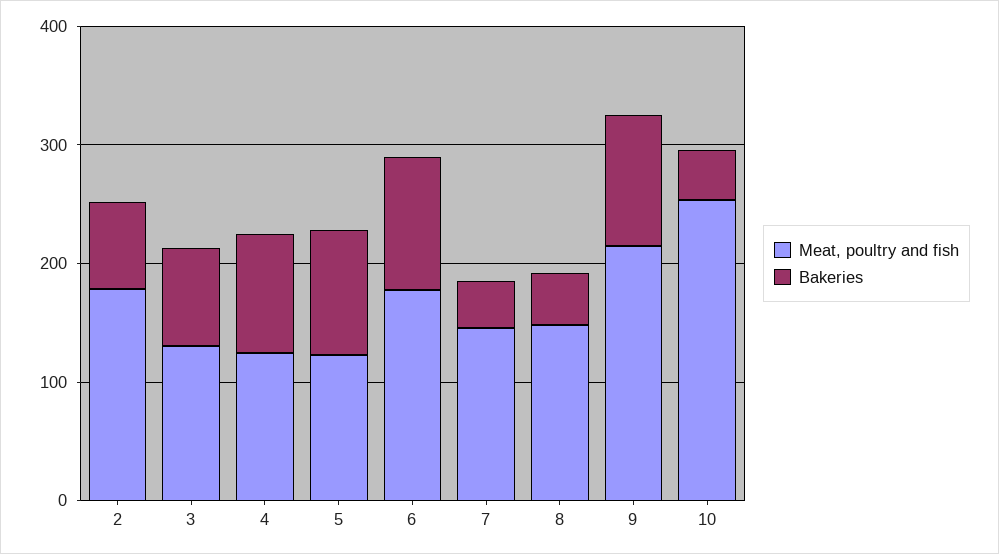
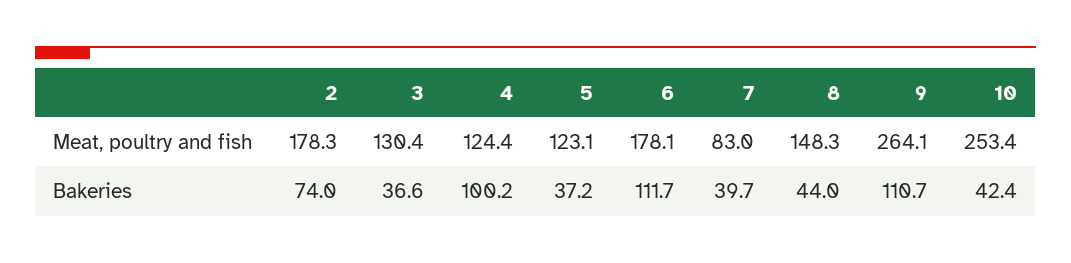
Bakeries, 3: 80 -> 36.6
Bakeries, 5: 100 -> 37.2
Meat, poultry and fish, 7: 140 -> 83
Meat, poultry and fish, 9: 220 -> 264.1

